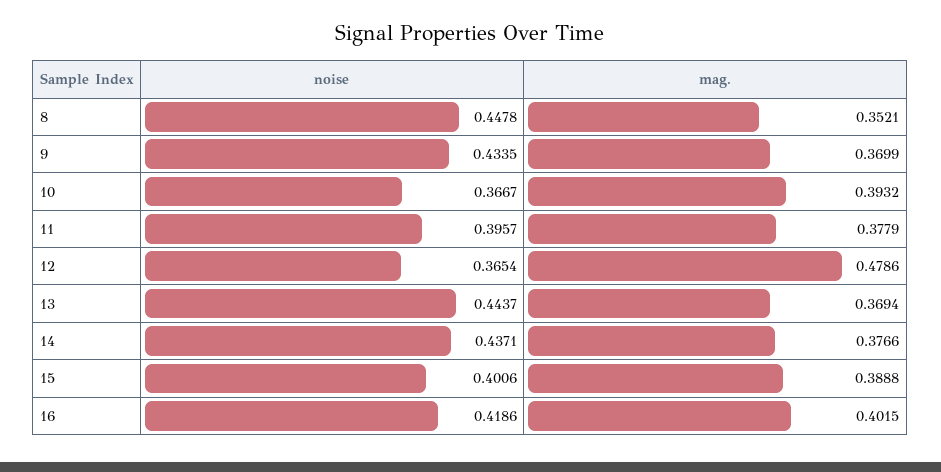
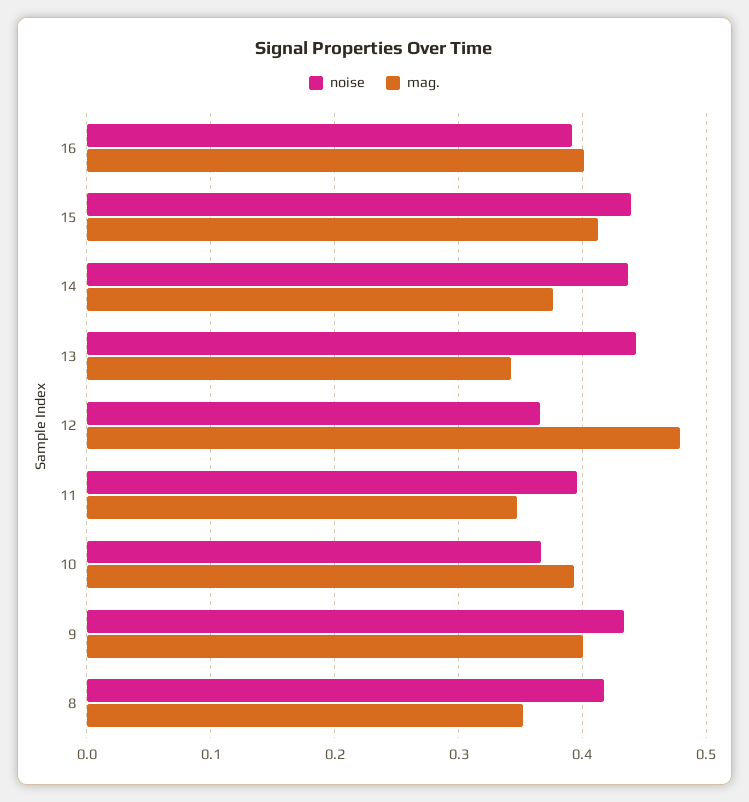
noise, 8: 0.4478 -> 0.42
mag., 9: 0.3699 -> 0.4
mag., 11: 0.3779 -> 0.35
mag., 13: 0.3694 -> 0.34
noise, 15: 0.4006 -> 0.44
mag., 15: 0.3888 -> 0.41
noise, 16: 0.4186 -> 0.39

